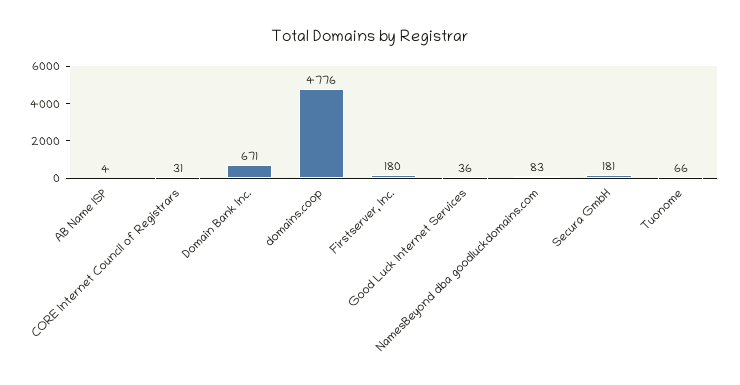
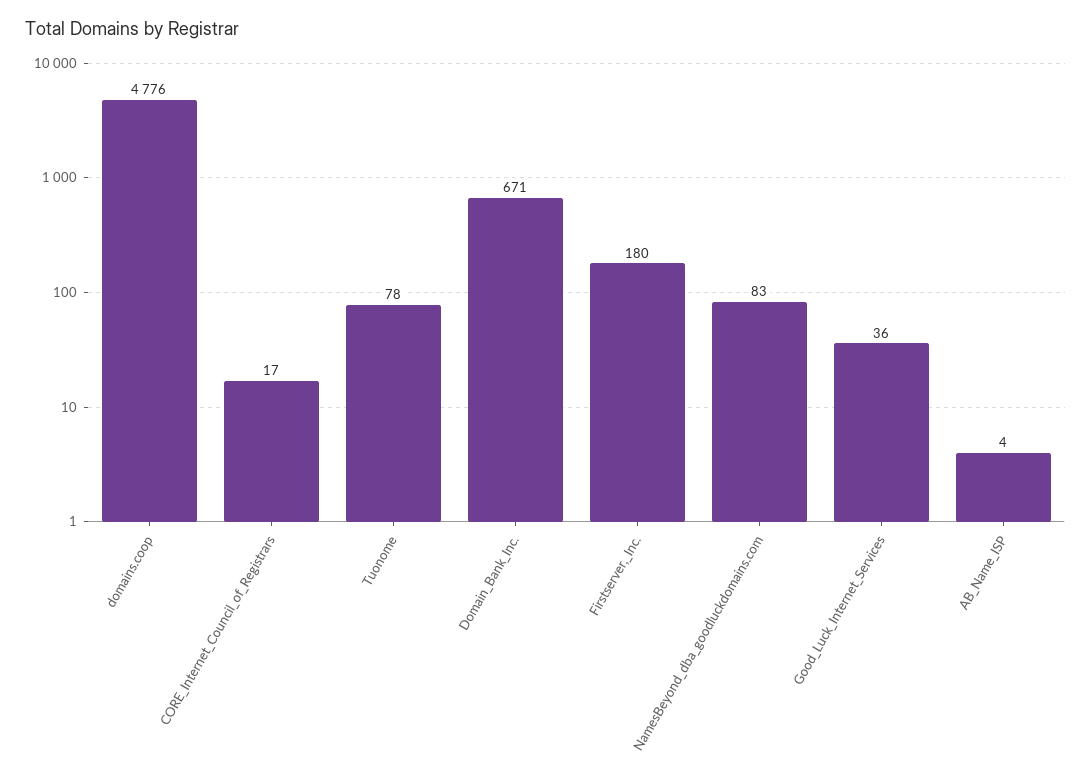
CORE Internet Council of Registrars: 31 -> 17
Secura GmbH: 181 -> none
Tuonome: 66 -> 78

